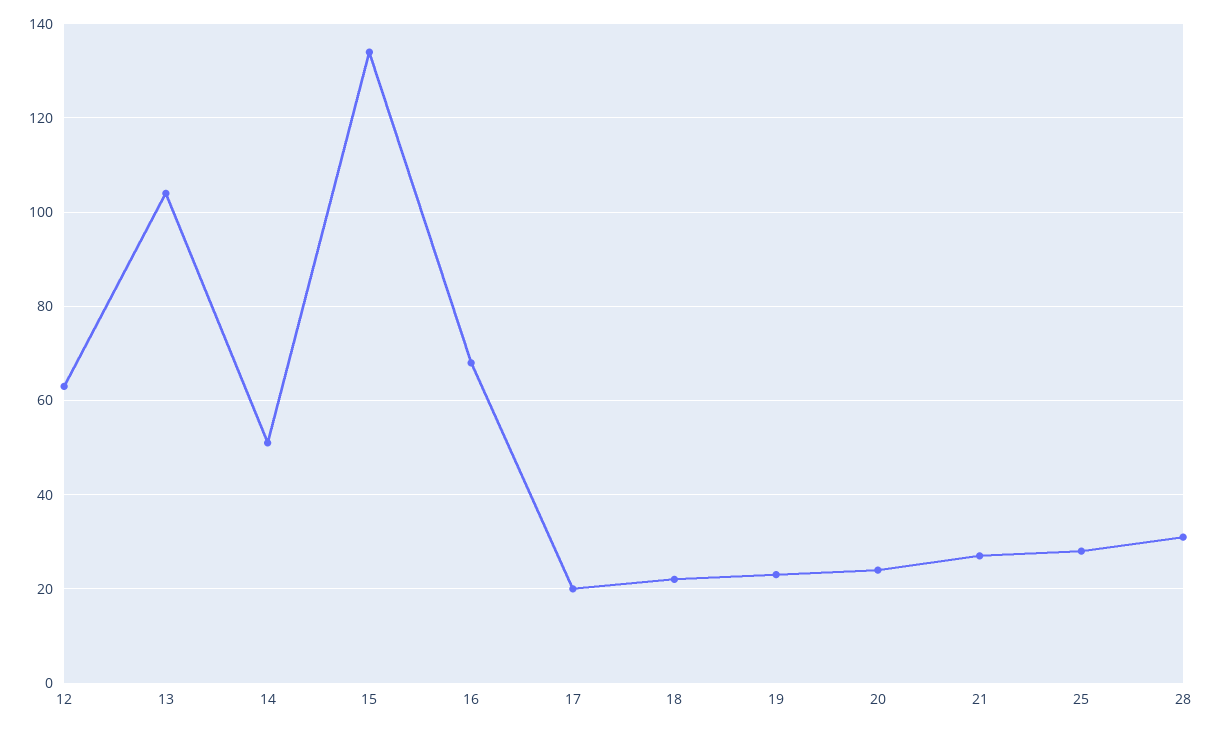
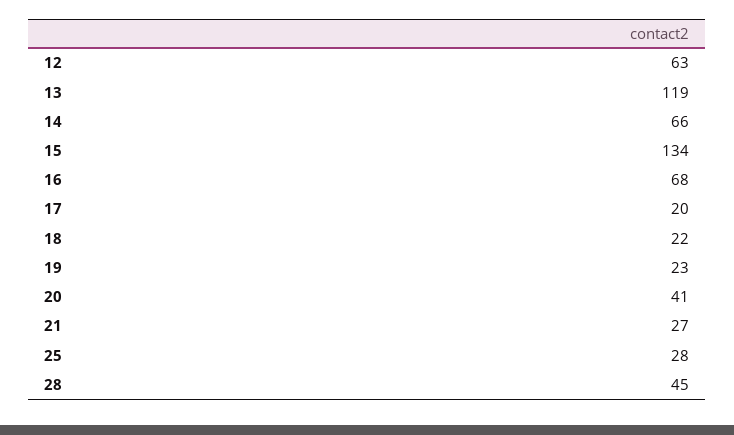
13: 105 -> 119
14: 50 -> 66
20: 25 -> 41
28: 30 -> 45

